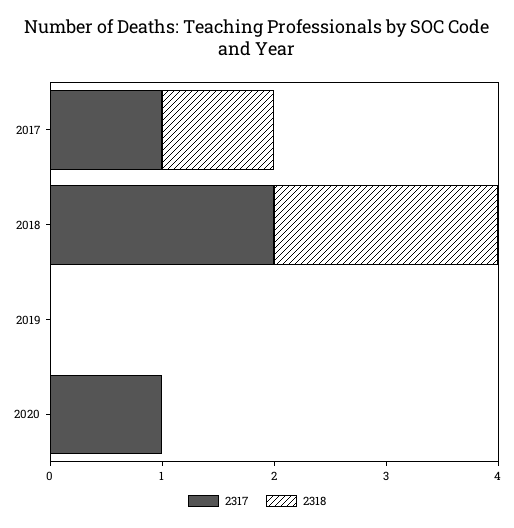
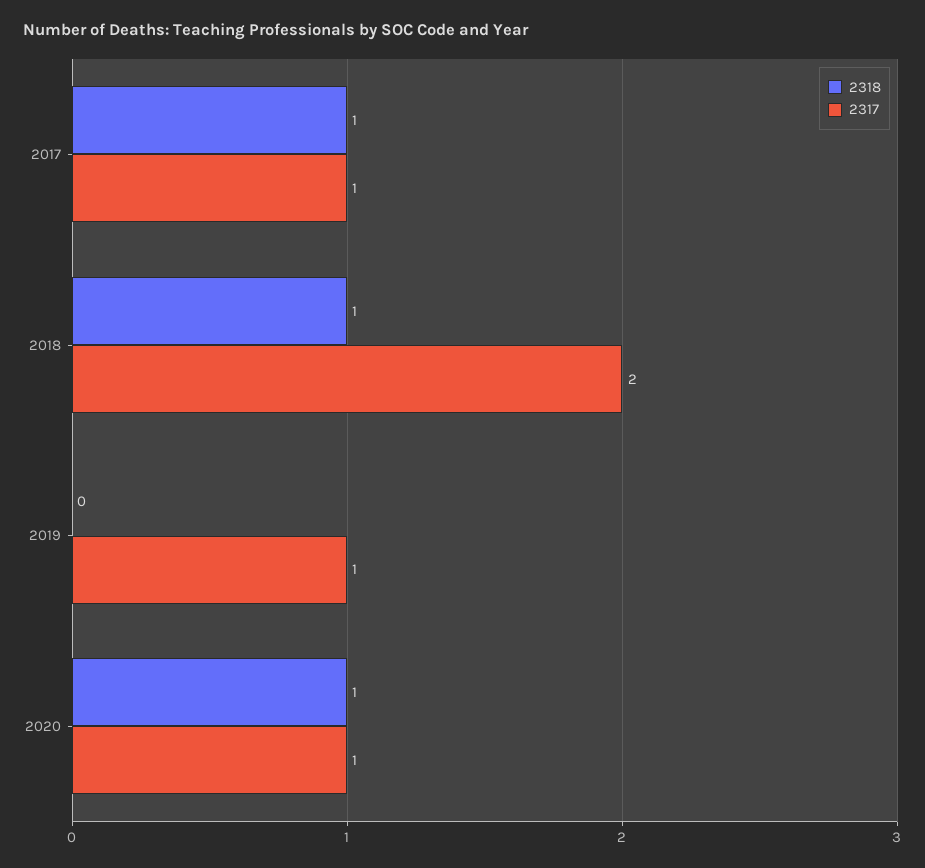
2318, 2018: 2 -> 1
2317, 2019: 0 -> 1
2318, 2020: 0 -> 1

